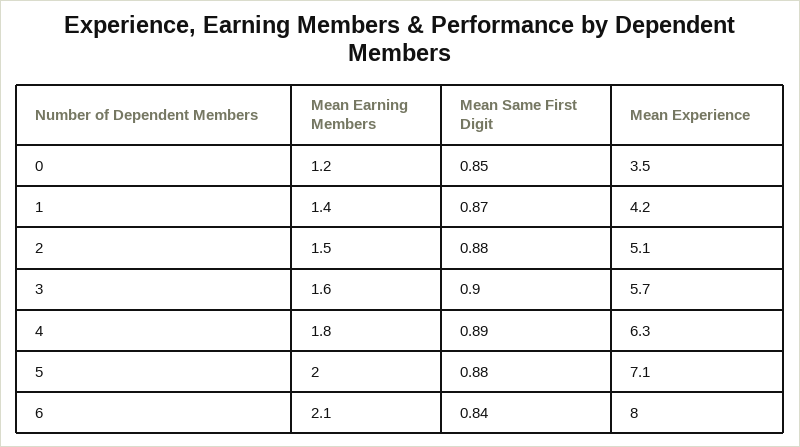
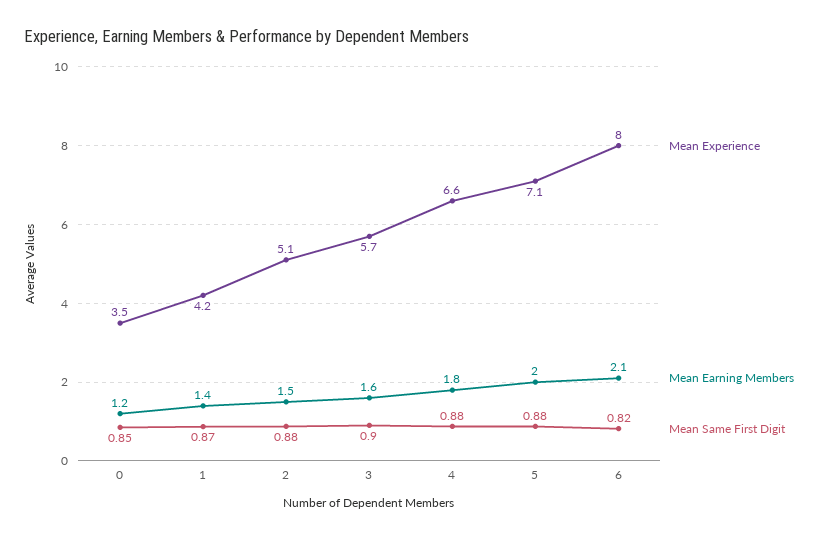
Mean Same First Digit, 4: 0.89 -> 0.88
Mean Experience, 4: 6.3 -> 6.6
Mean Same First Digit, 6: 0.84 -> 0.82

